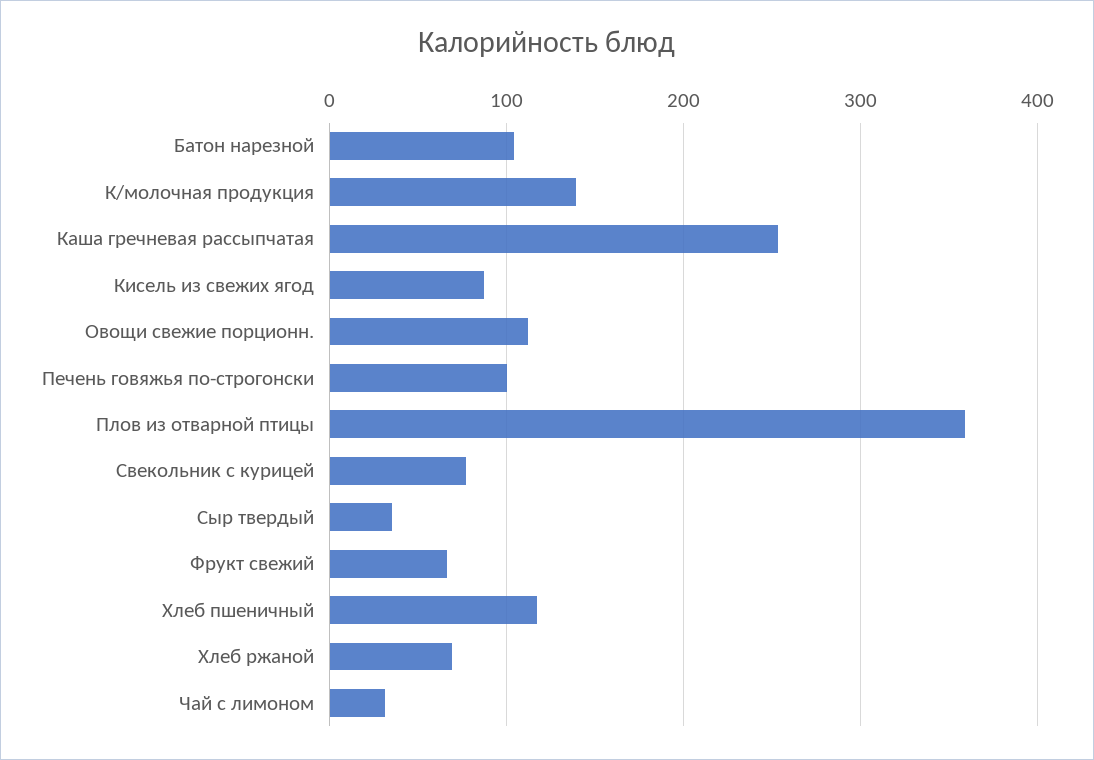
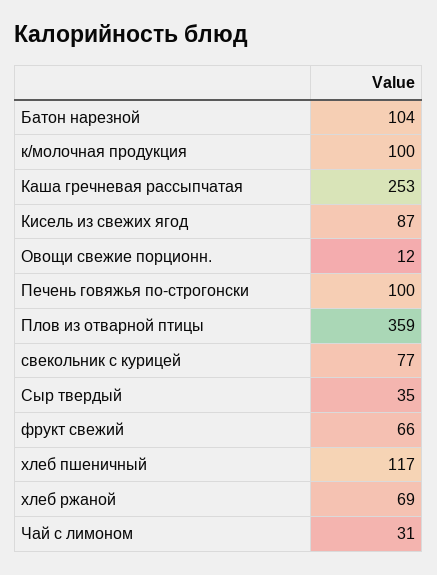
К/молочная продукция: 140 -> 100
Овощи свежие порционн.: 110 -> 12

